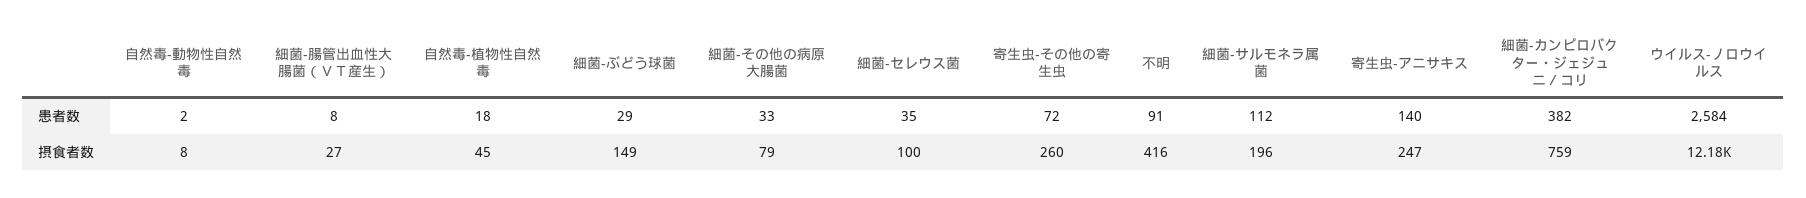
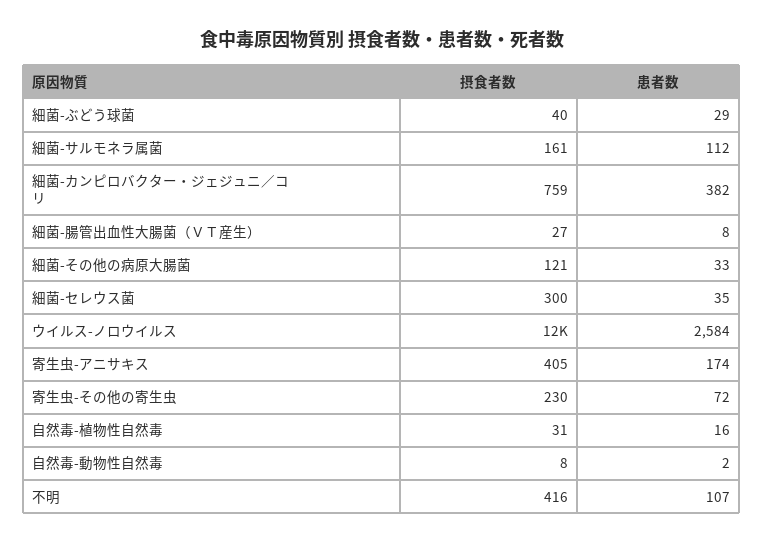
自然毒-植物性自然毒, 患者数: 18 -> 16
不明, 患者数: 91 -> 107
寄生虫-アニサキス, 患者数: 140 -> 174
自然毒-植物性自然毒, 摂食者数: 45 -> 31
細菌-ぶどう球菌, 摂食者数: 149 -> 40
細菌-その他の病原大腸菌, 摂食者数: 79 -> 121
細菌-セレウス菌, 摂食者数: 100 -> 300
寄生虫-その他の寄生虫, 摂食者数: 260 -> 230
細菌-サルモネラ属菌, 摂食者数: 196 -> 161
寄生虫-アニサキス, 摂食者数: 247 -> 405

